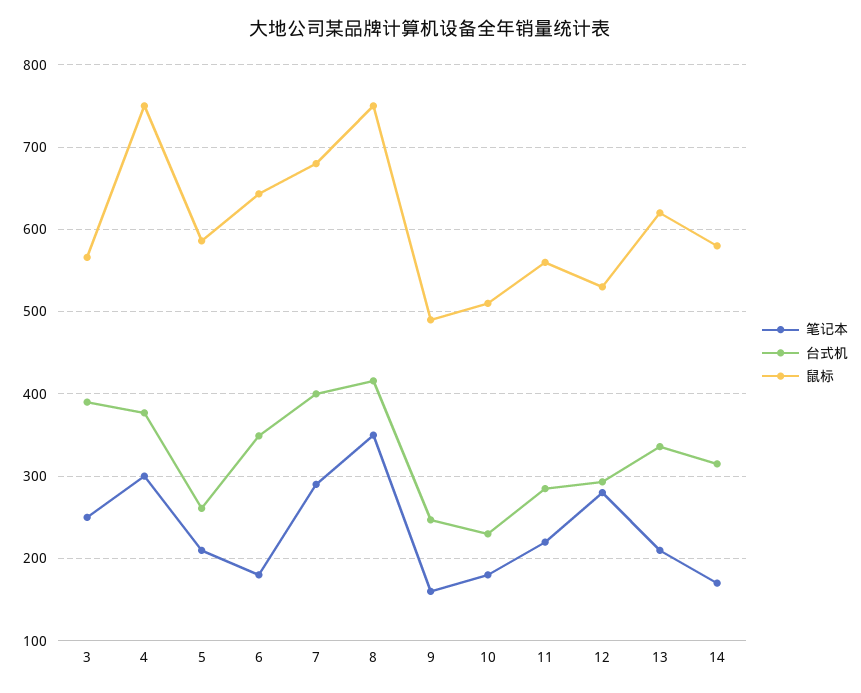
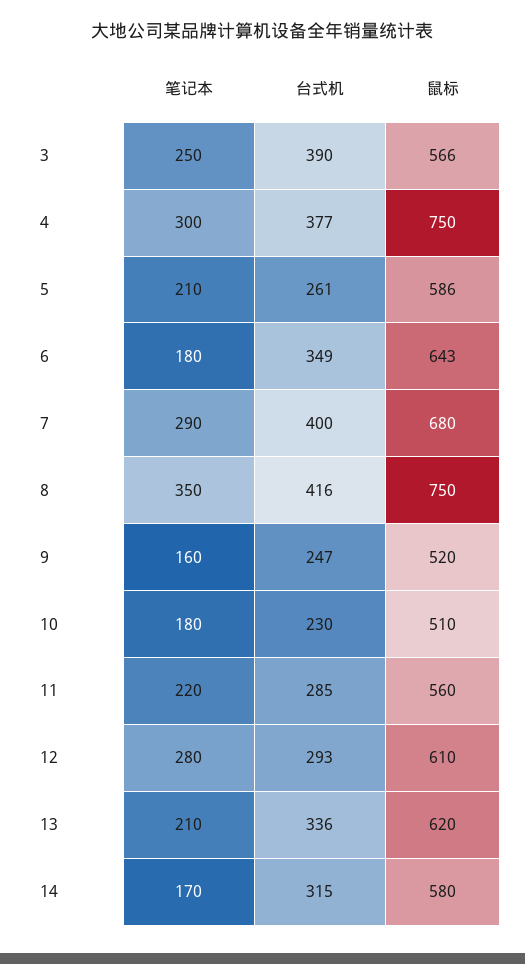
鼠标, 9: 490 -> 520
鼠标, 12: 530 -> 610

